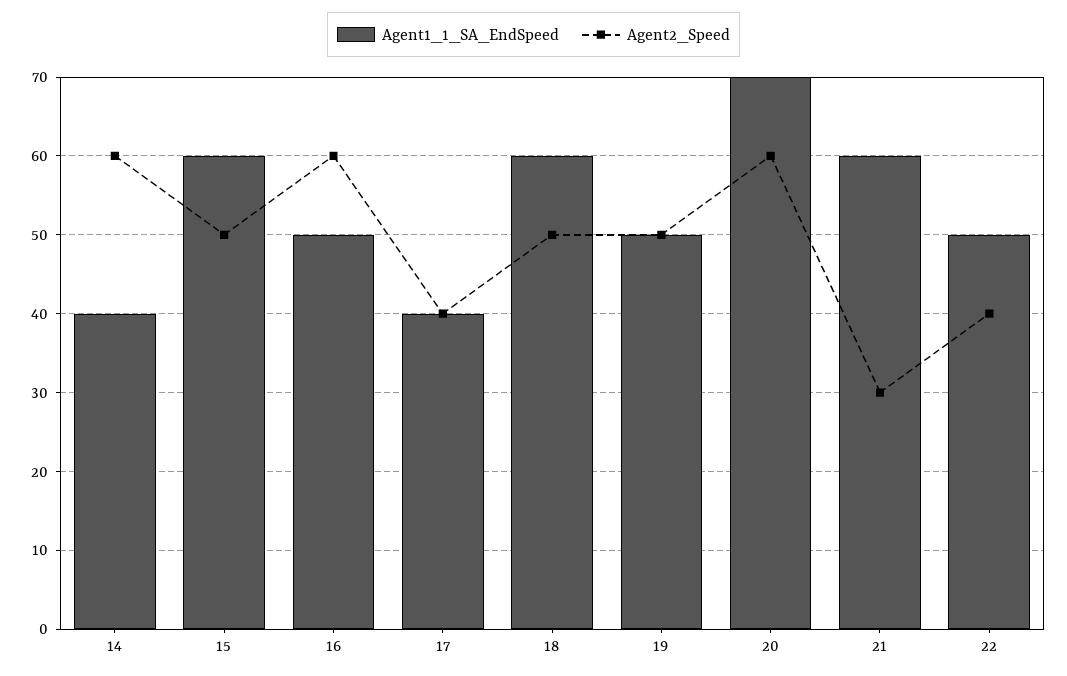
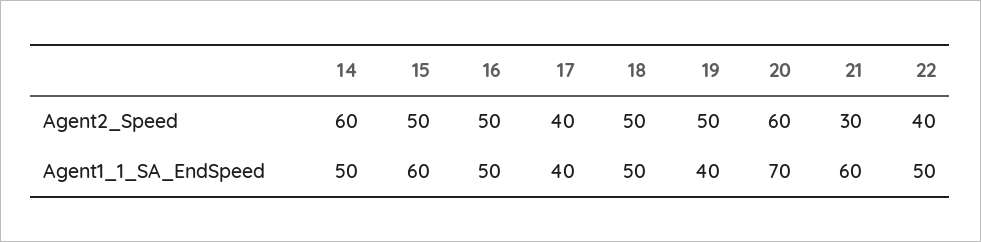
Agent1_1_SA_EndSpeed, 14: 40 -> 50
Agent2_Speed, 16: 60 -> 50
Agent1_1_SA_EndSpeed, 18: 60 -> 50
Agent1_1_SA_EndSpeed, 19: 50 -> 40

